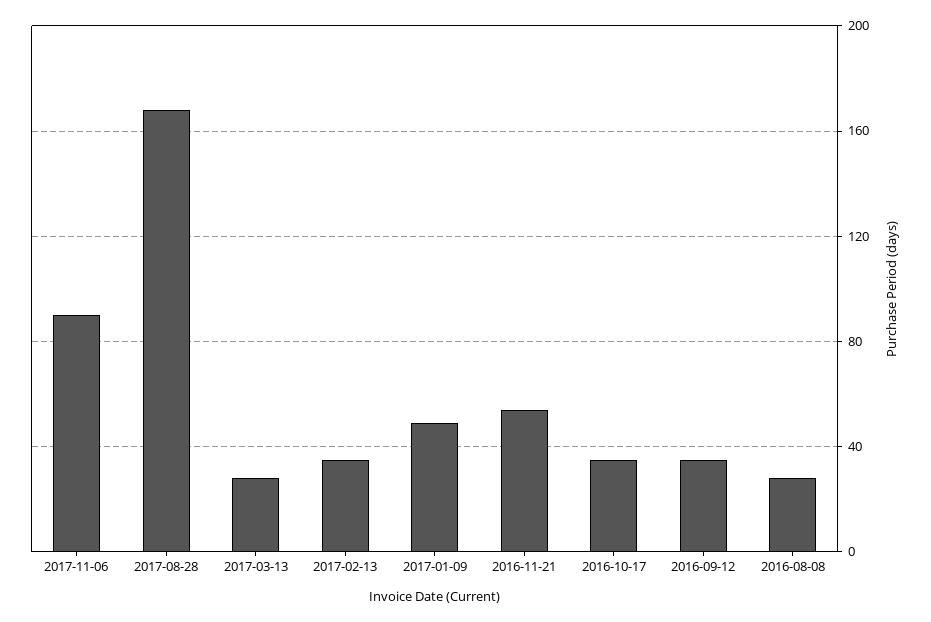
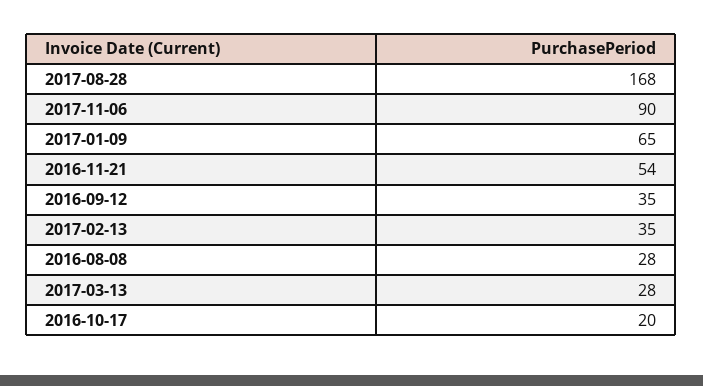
2017-01-09: 50 -> 65
2016-10-17: 35 -> 20

